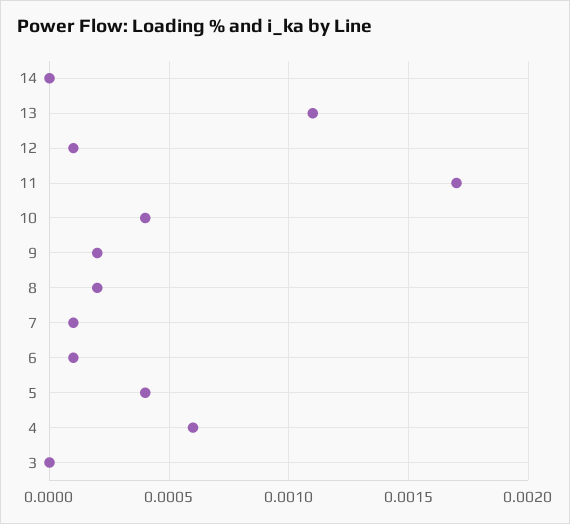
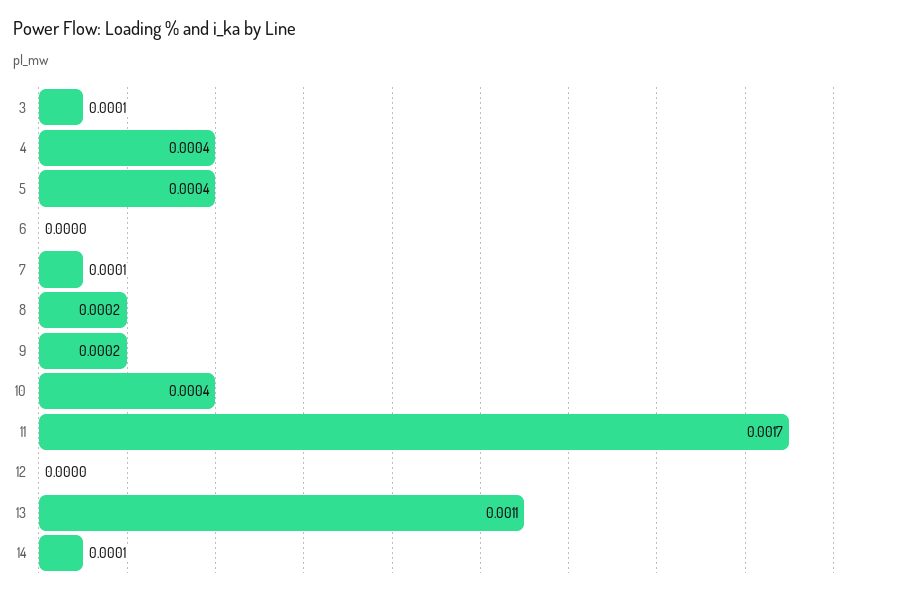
14: 0 -> 0.0001
12: 0.0001 -> 0
6: 0.0001 -> 0
4: 0.0006 -> 0.0004
3: 0 -> 0.0001

